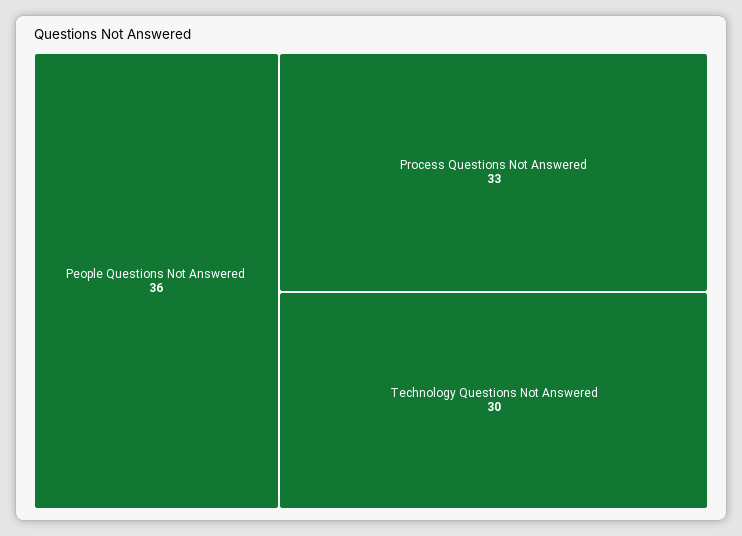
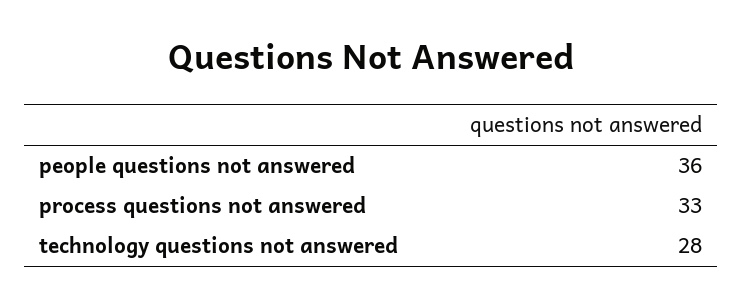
Technology Questions Not Answered: 30 -> 28

